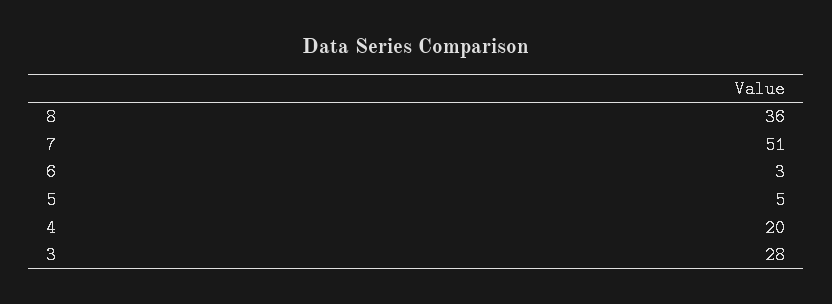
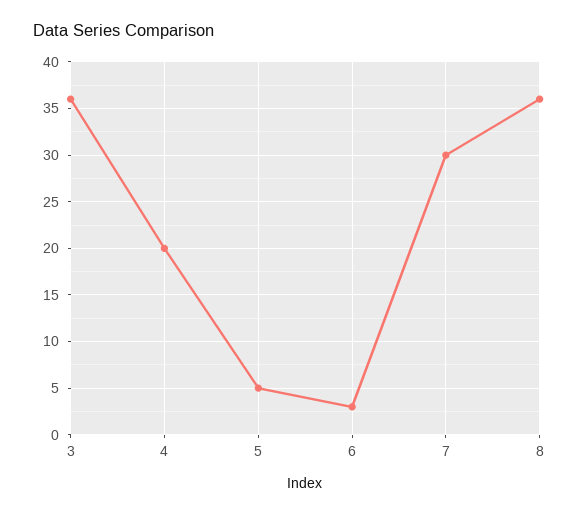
7: 51 -> 30
3: 28 -> 36

